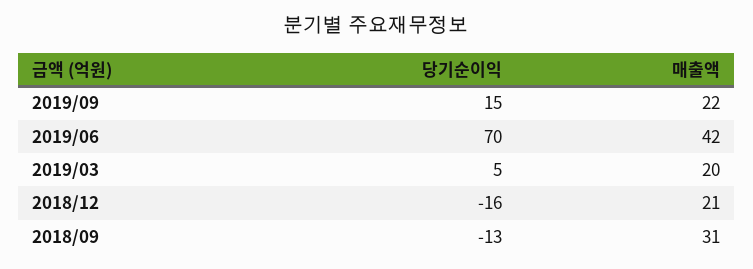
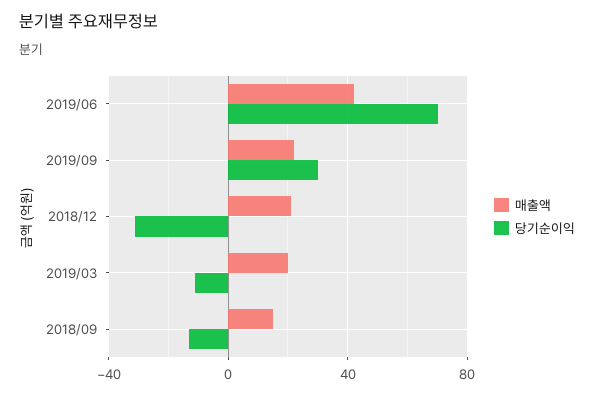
당기순이익, 2019/09: 15 -> 30
당기순이익, 2019/03: 5 -> -10
당기순이익, 2018/12: -16 -> -30
매출액, 2018/09: 31 -> 15

